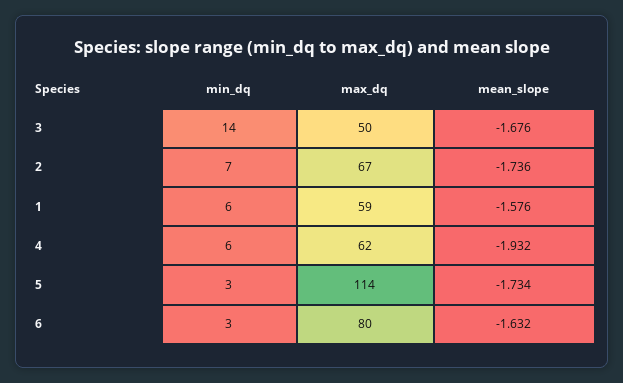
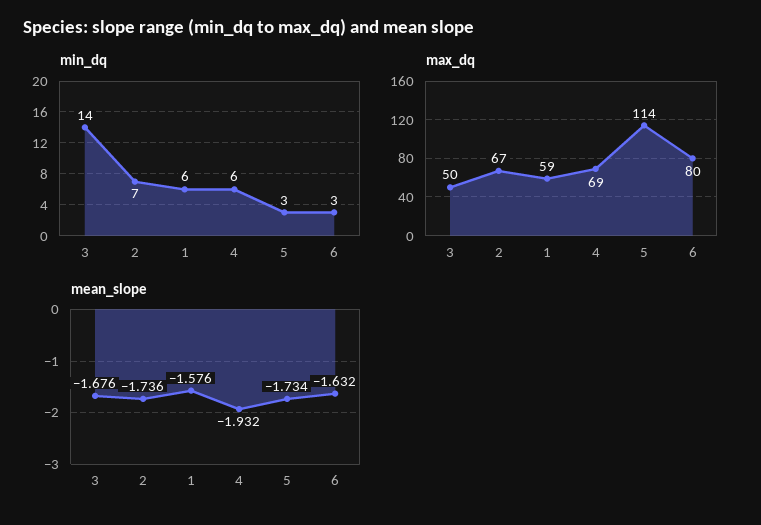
max_dq, 4: 62 -> 69

